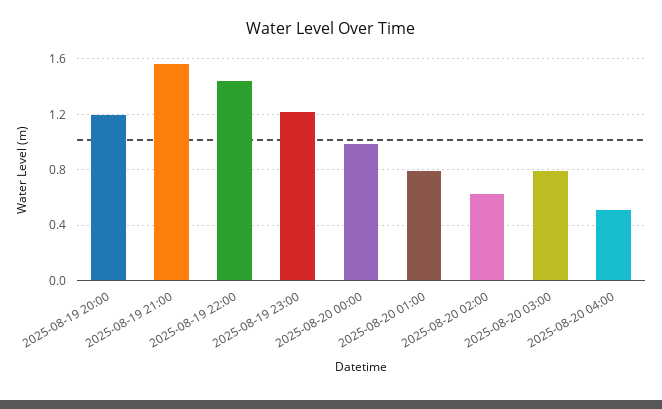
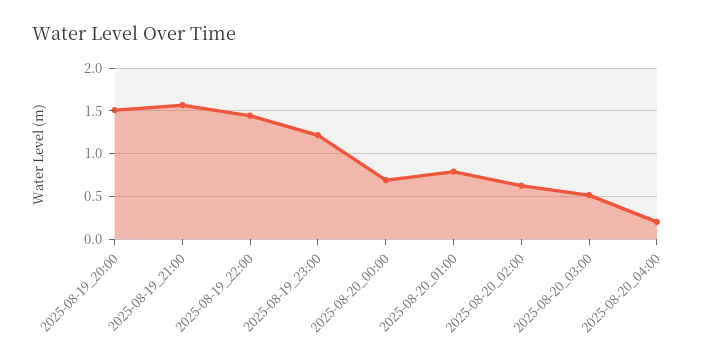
2025-08-19 20:00: 1.2 -> 1.5
2025-08-20 00:00: 1 -> 0.7
2025-08-20 03:00: 0.8 -> 0.5
2025-08-20 04:00: 0.5 -> 0.2

